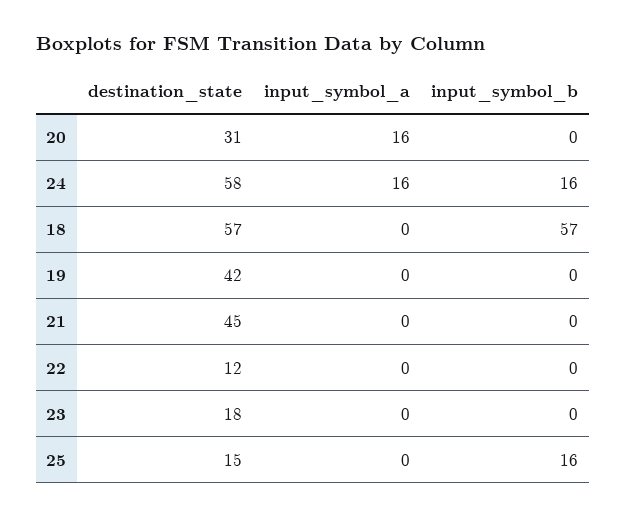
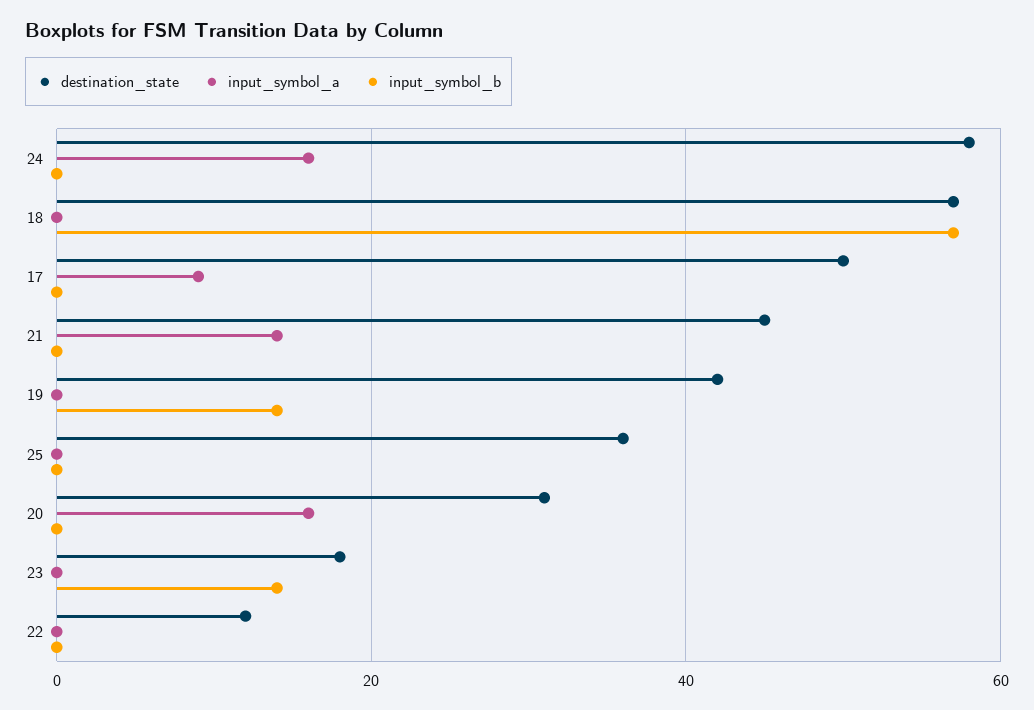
input_symbol_b, 24: 16 -> 0
input_symbol_b, 19: 0 -> 15
input_symbol_a, 21: 0 -> 15
input_symbol_b, 23: 0 -> 15
destination_state, 25: 15 -> 35
input_symbol_b, 25: 16 -> 0
destination_state, 17: none -> 50
input_symbol_a, 17: none -> 10
input_symbol_b, 17: none -> 0

